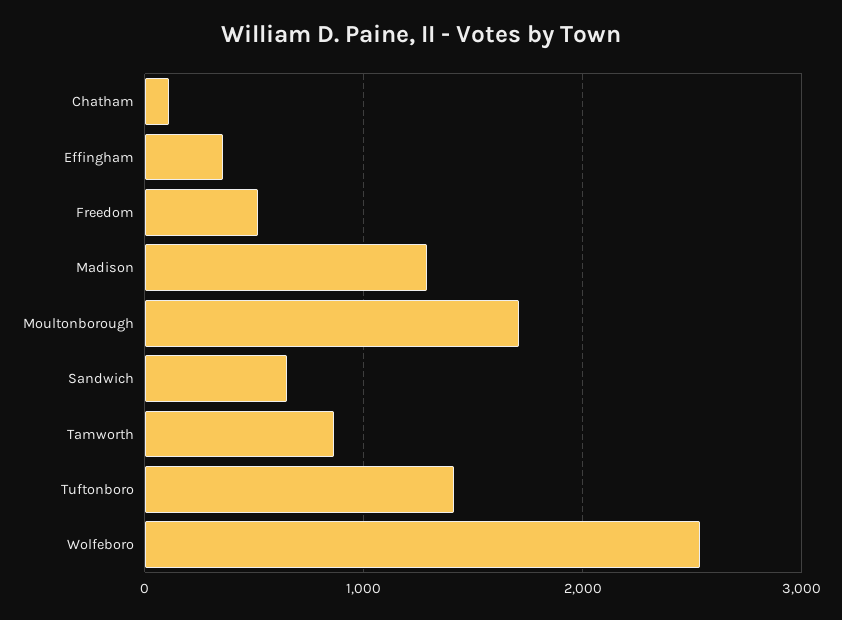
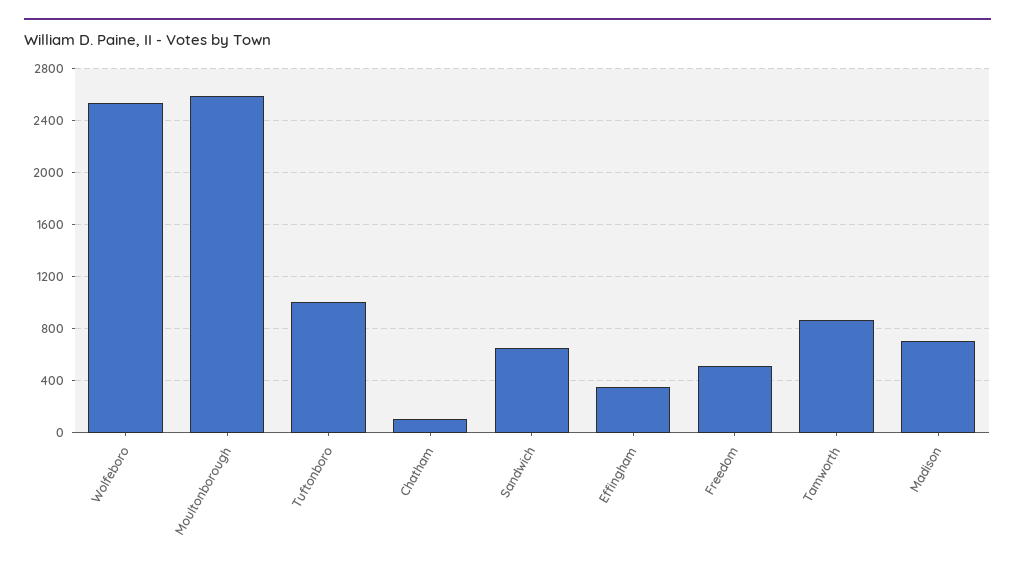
Madison: 1300 -> 700
Moultonborough: 1700 -> 2600
Tuftonboro: 1400 -> 1000

